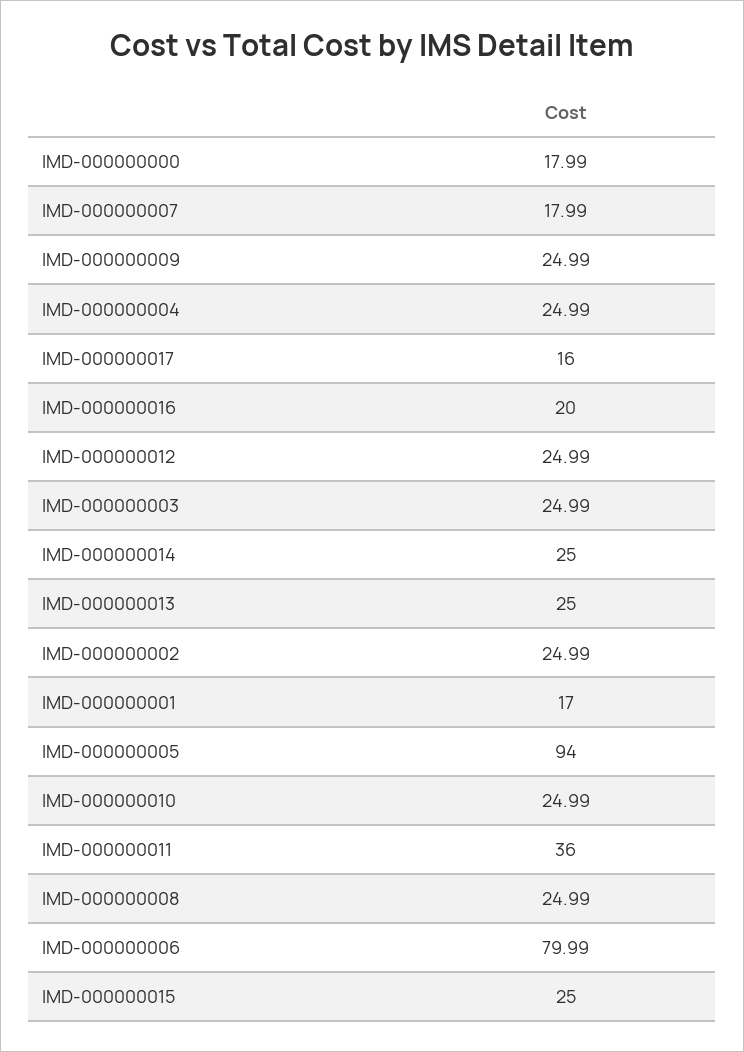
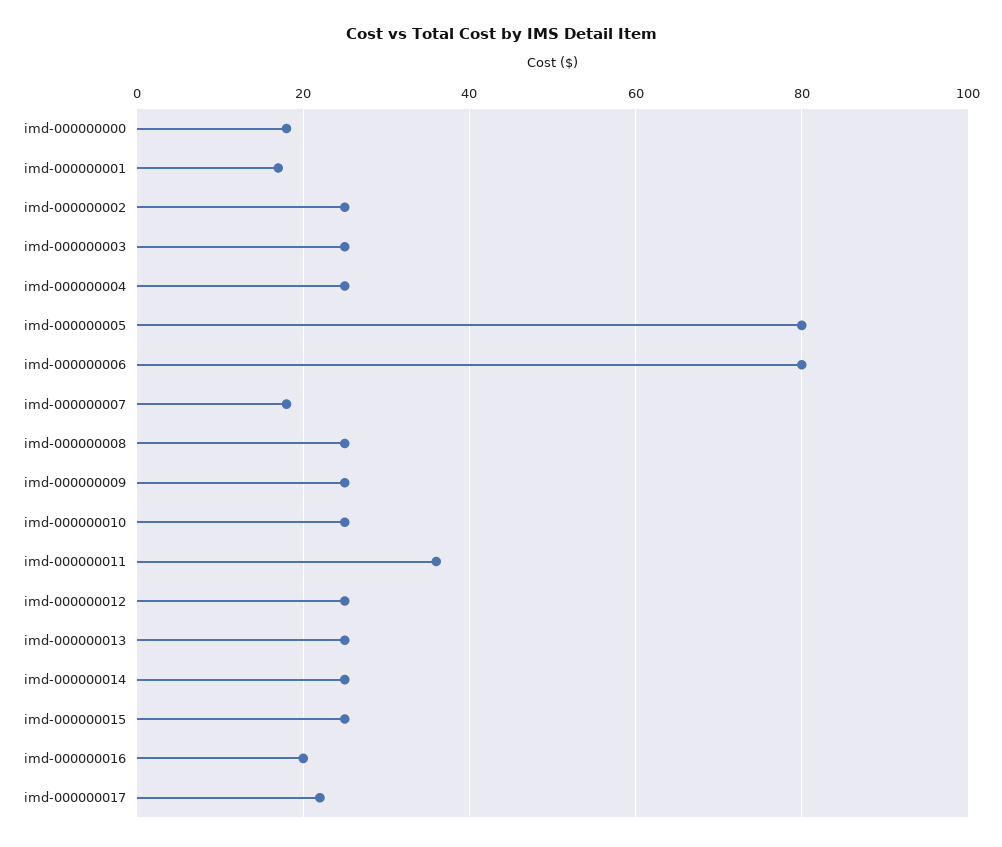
IMD-000000017: 16 -> 22
IMD-000000005: 94 -> 80

